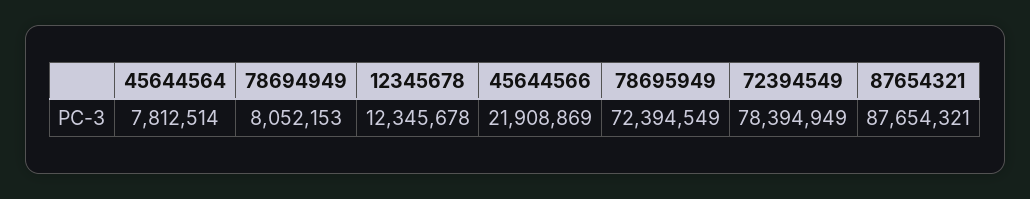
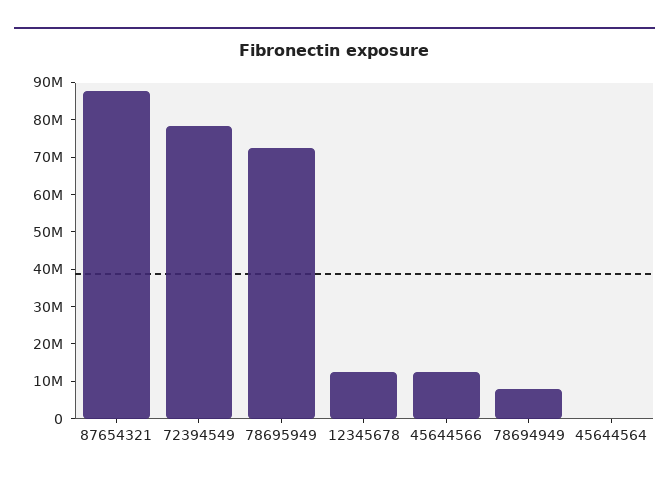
45644564: 7812514 -> 0
45644566: 21908869 -> 12500000

